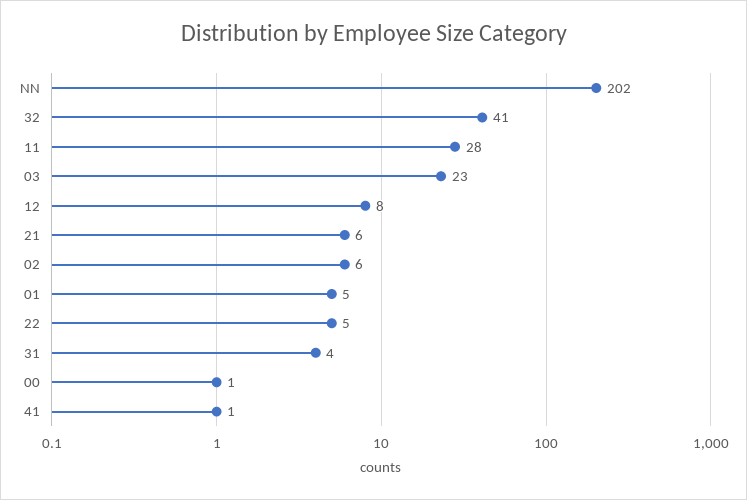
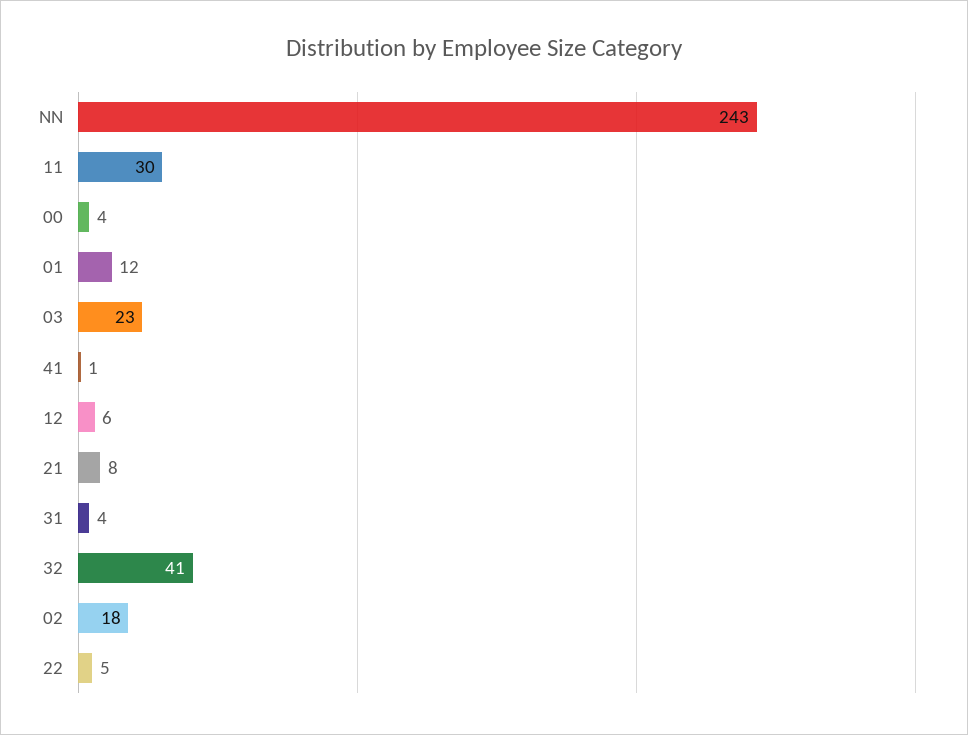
NN: 202 -> 243
11: 28 -> 30
12: 8 -> 6
21: 6 -> 8
02: 6 -> 18
01: 5 -> 12
00: 1 -> 4

